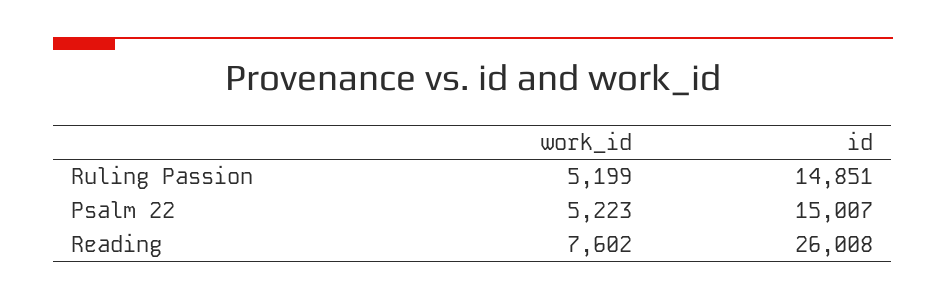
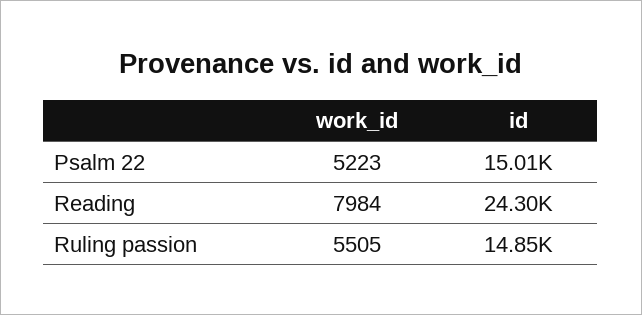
work_id, Ruling Passion: 5199 -> 5505
work_id, Reading: 7602 -> 7984
id, Reading: 26008 -> 24300

